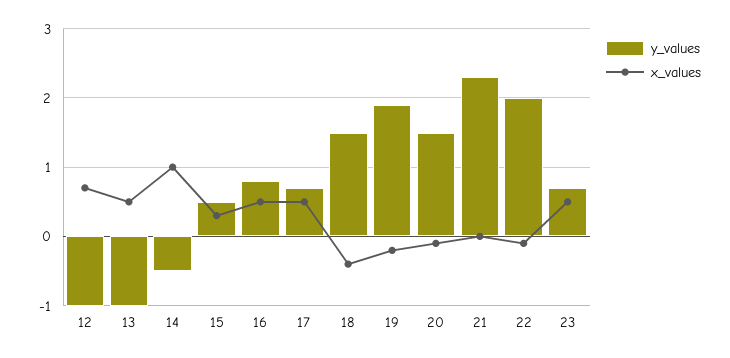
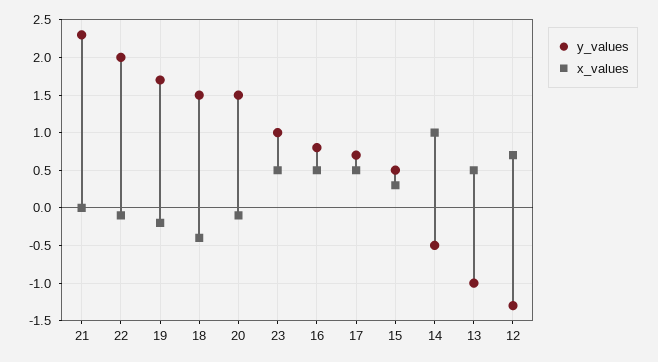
y_values, 12: -1 -> -1.3
y_values, 19: 1.9 -> 1.7
y_values, 23: 0.7 -> 1

